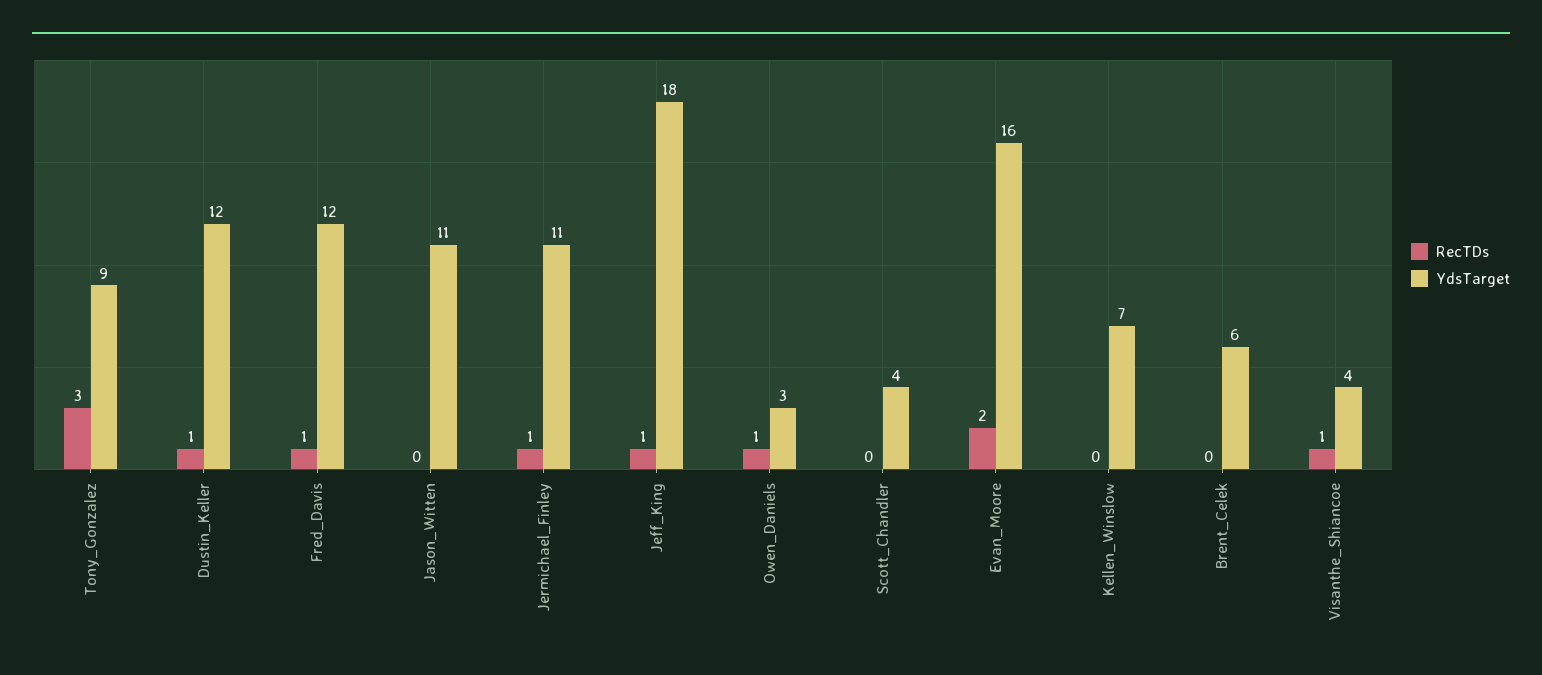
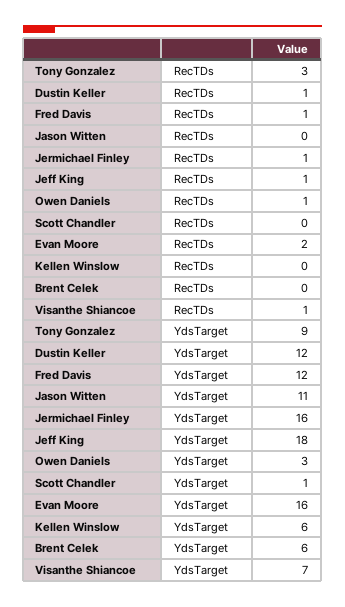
YdsTarget, Jermichael_Finley: 11 -> 16
YdsTarget, Scott_Chandler: 4 -> 1
YdsTarget, Kellen_Winslow: 7 -> 6
YdsTarget, Visanthe_Shiancoe: 4 -> 7

